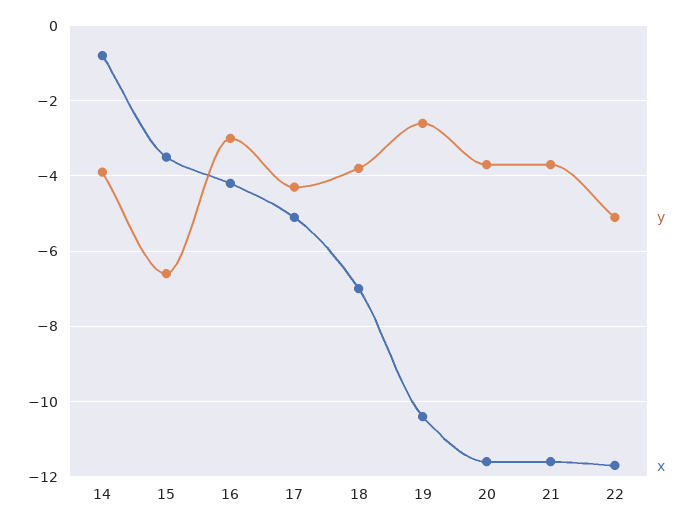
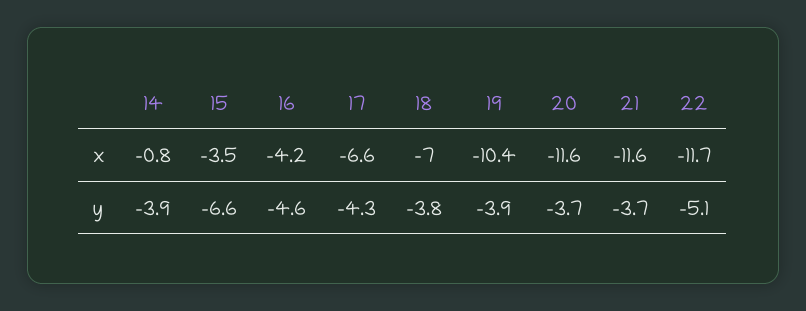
y, 16: -3 -> -4.6
x, 17: -5 -> -6.6
y, 19: -2.5 -> -3.9

